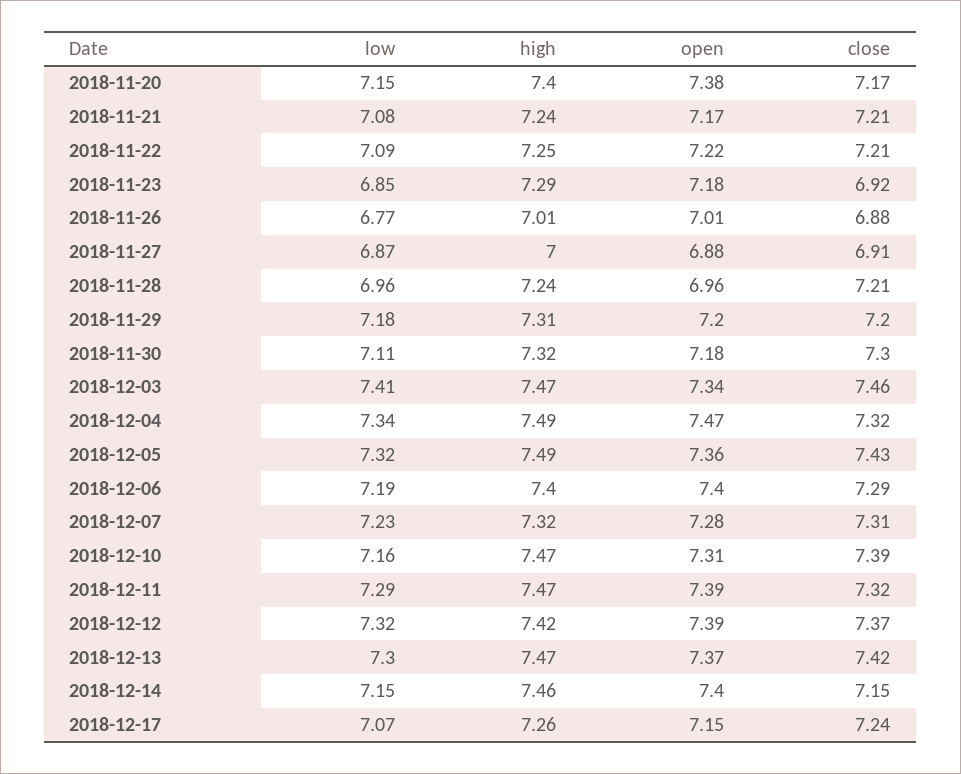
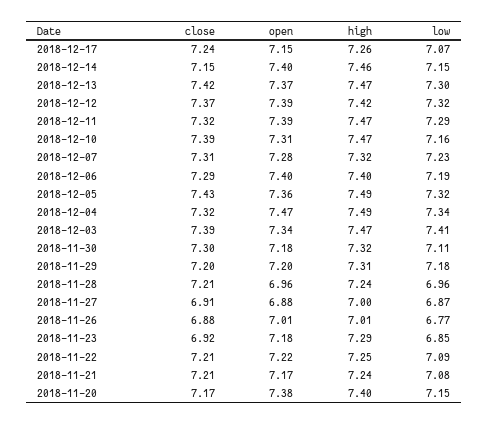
close, 2018-12-03: 7.46 -> 7.39

